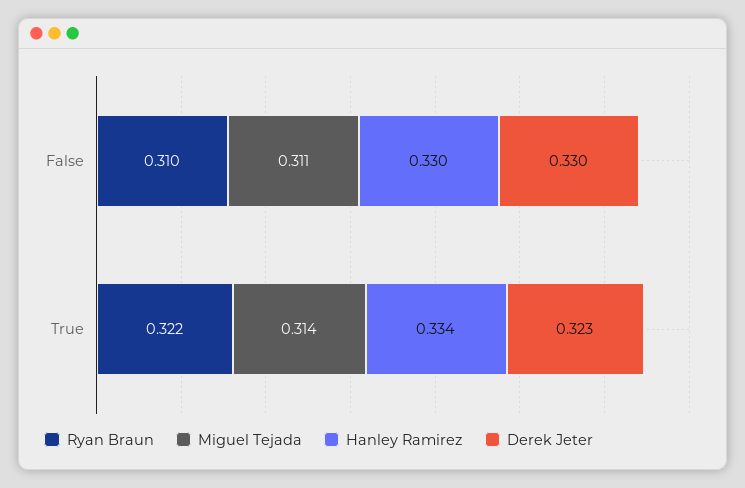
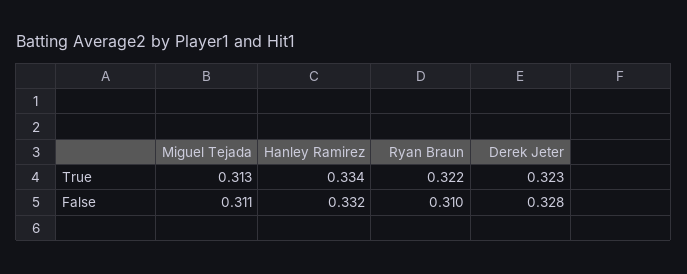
Hanley Ramirez, False: 0.33 -> 0.332
Derek Jeter, False: 0.33 -> 0.328
Miguel Tejada, True: 0.314 -> 0.313

